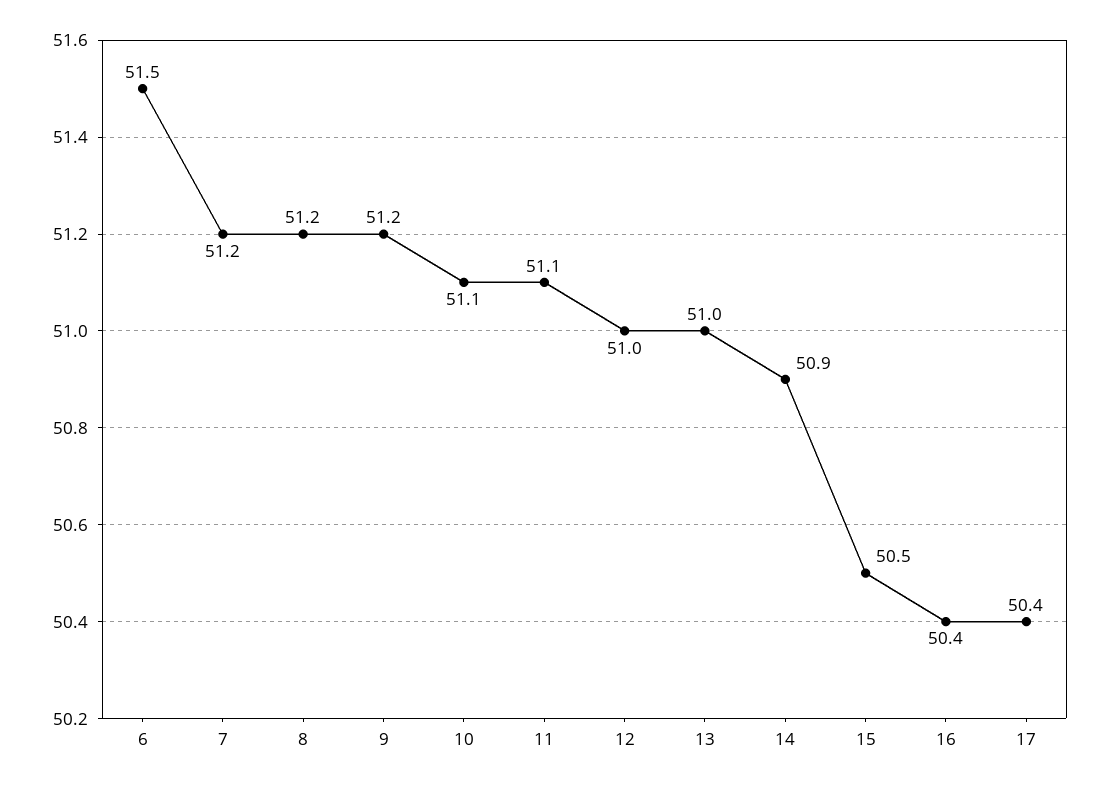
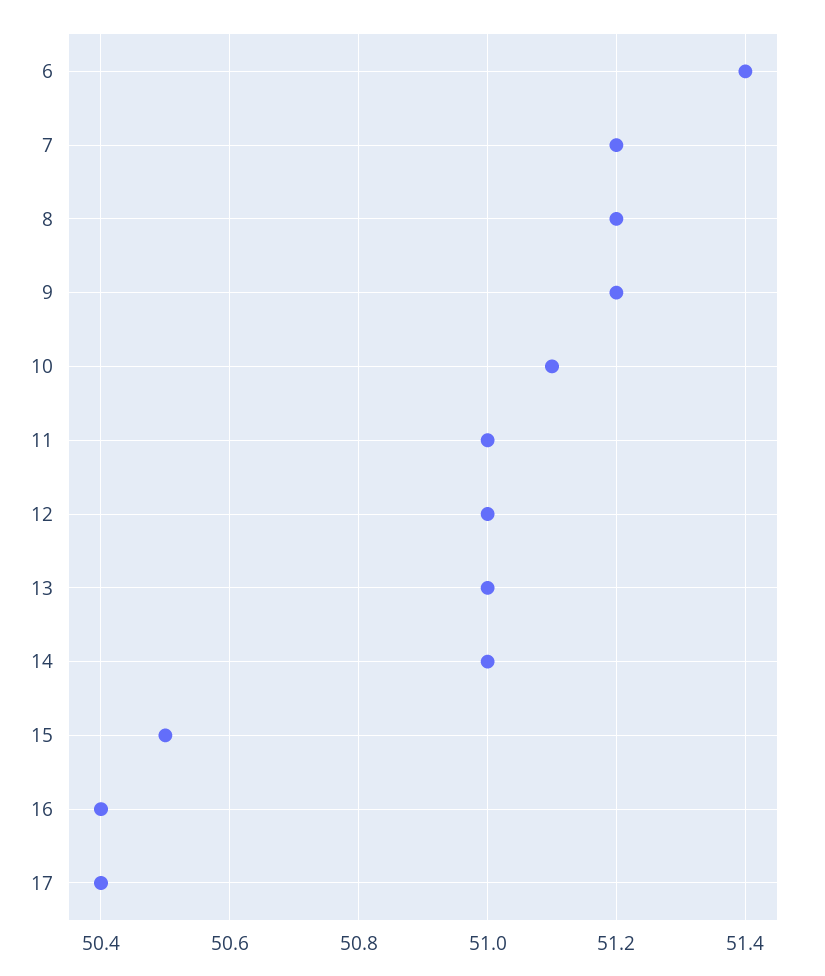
6: 51.5 -> 51.4
11: 51.1 -> 51
14: 50.9 -> 51

